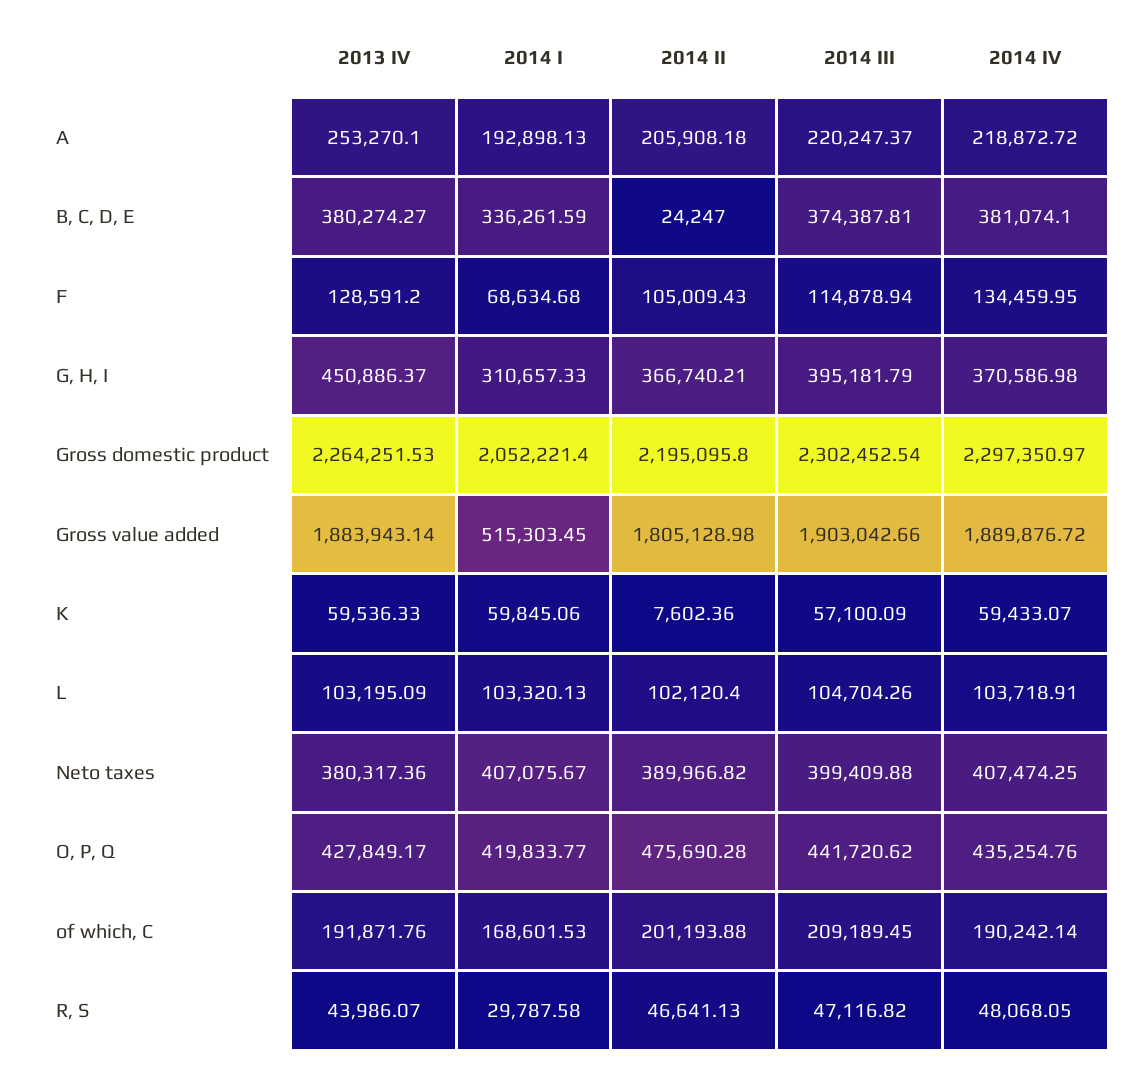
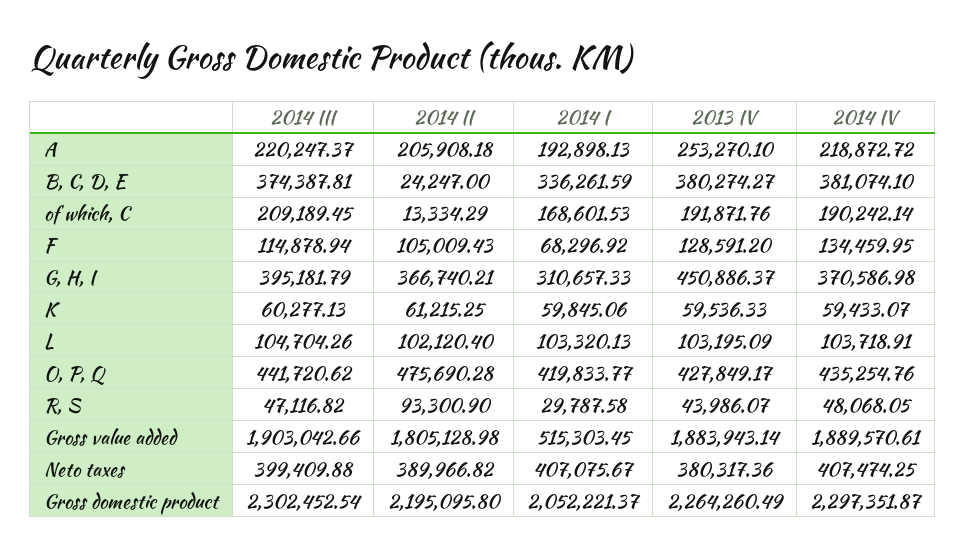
2014 I, F: 68634.68 -> 68296.92
2013 IV, Gross domestic product: 2264251.53 -> 2264260.49
2014 I, Gross domestic product: 2052221.4 -> 2052221.37
2014 IV, Gross domestic product: 2297350.97 -> 2297351.87
2014 IV, Gross value added: 1889876.72 -> 1889570.61
2014 II, K: 7602.36 -> 61215.25
2014 III, K: 57100.09 -> 60277.13
2014 II, of which, C: 201193.88 -> 13334.29
2014 II, R, S: 46641.13 -> 93300.9

